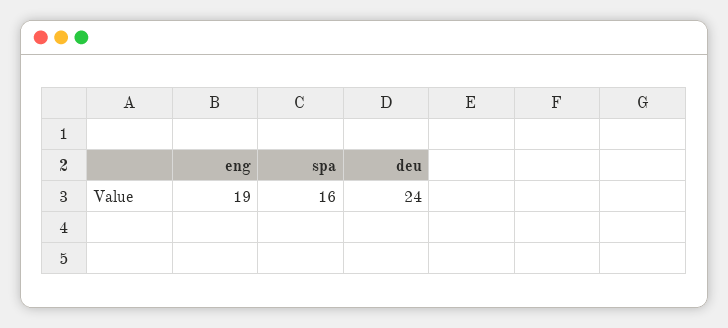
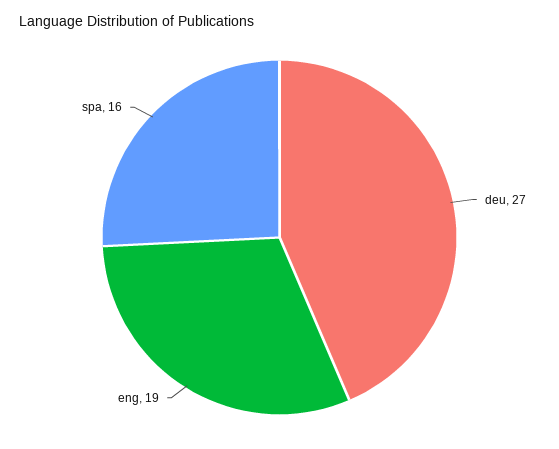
deu: 24 -> 27

